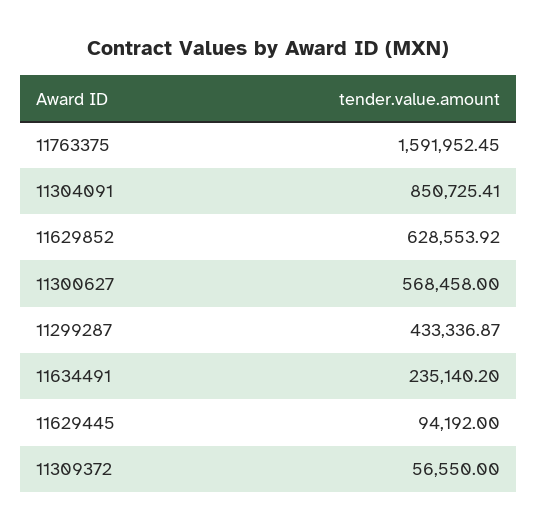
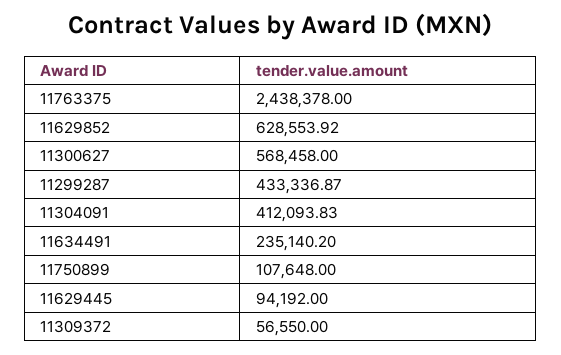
11763375: 1591952.45 -> 2438378
11304091: 850725.41 -> 412093.83
11750899: none -> 107648

